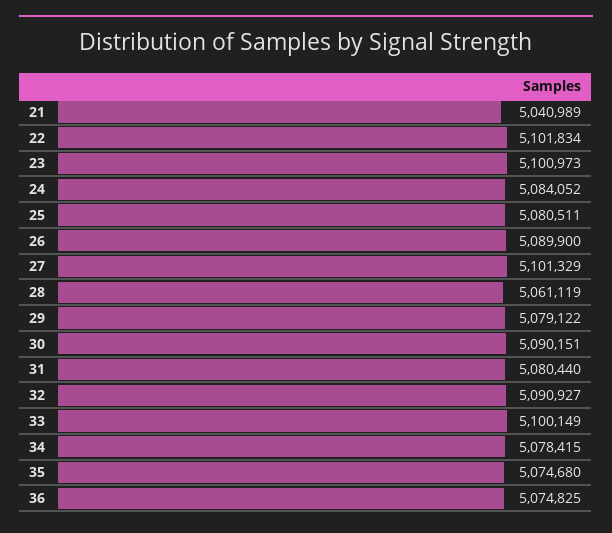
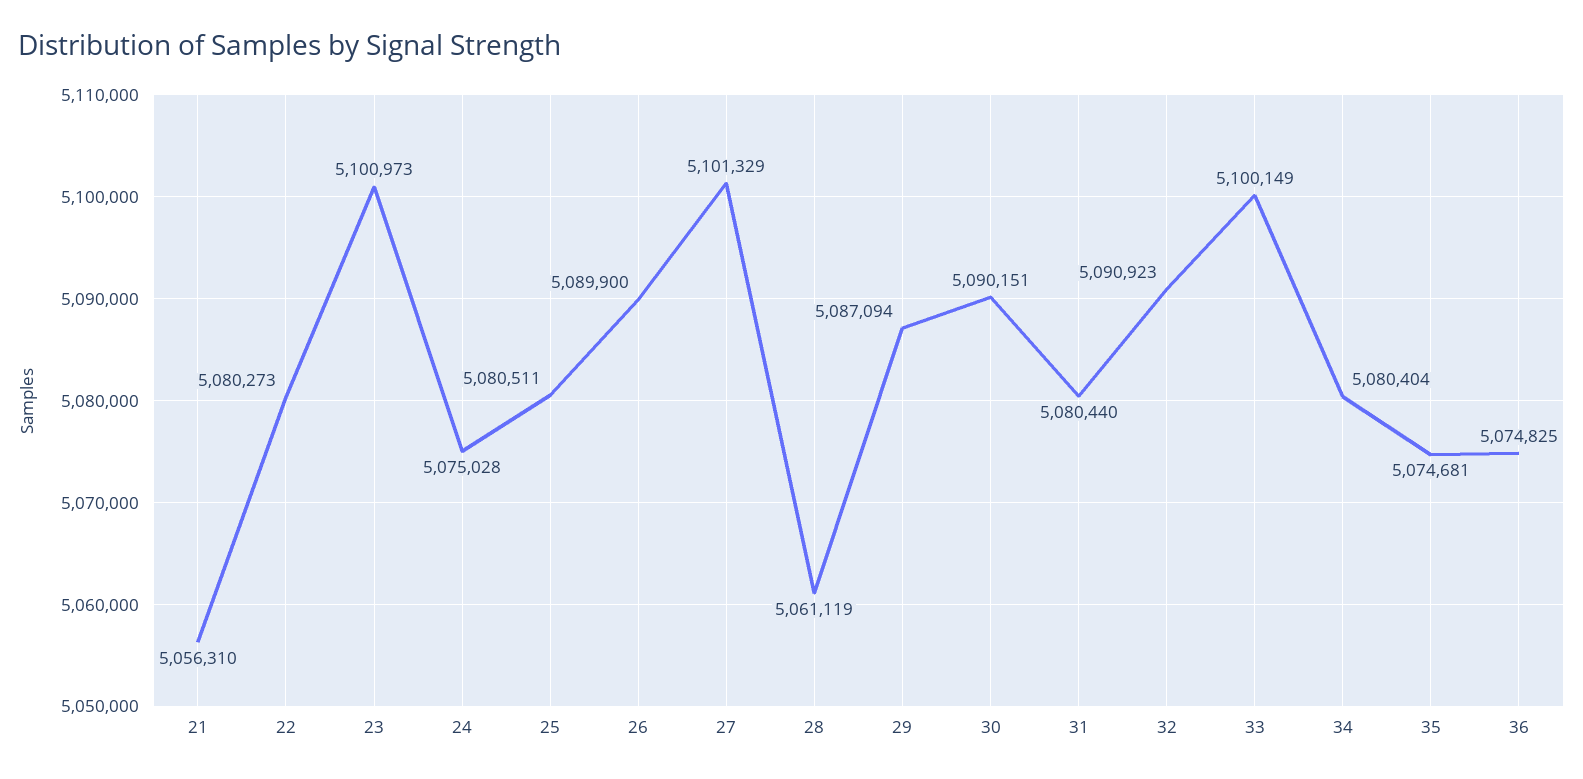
21: 5040989 -> 5056310
22: 5101834 -> 5080273
24: 5084052 -> 5075028
29: 5079122 -> 5087094
32: 5090927 -> 5090923
34: 5078415 -> 5080404
35: 5074680 -> 5074681

